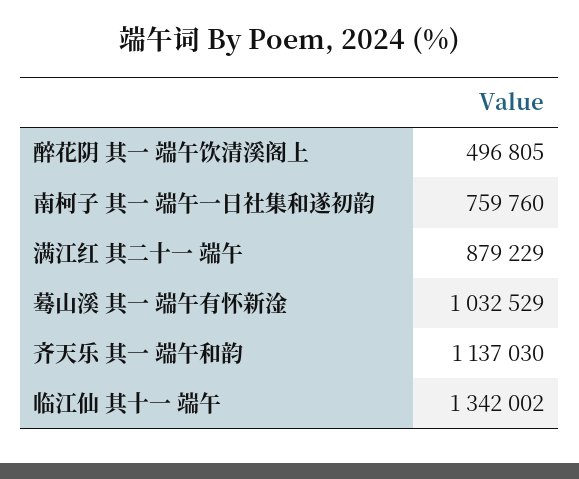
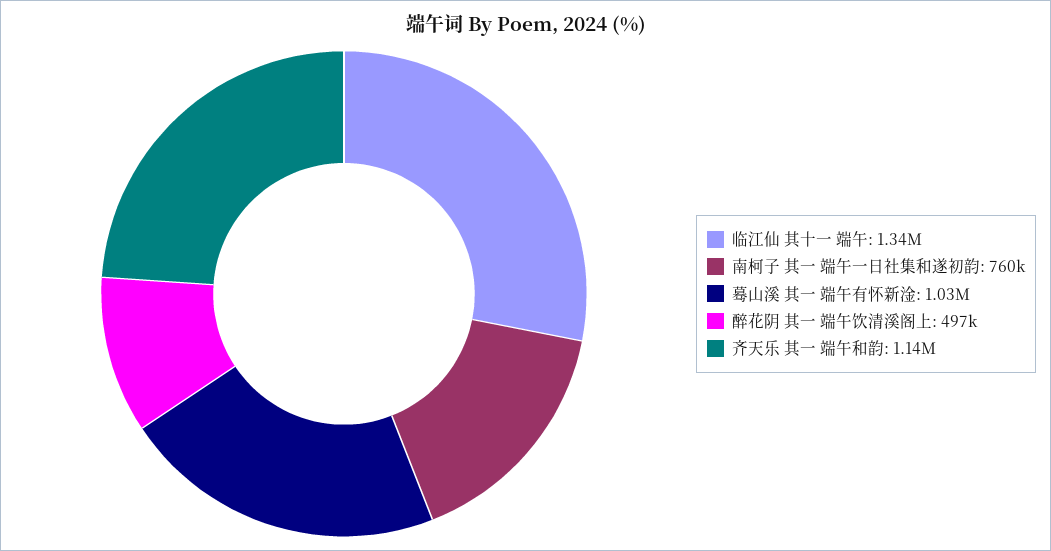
满江红 其二十一 端午: 879229 -> none

